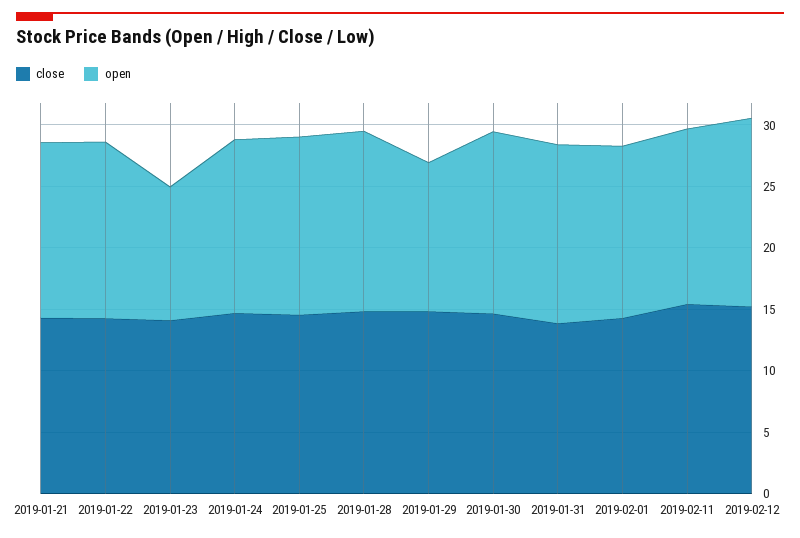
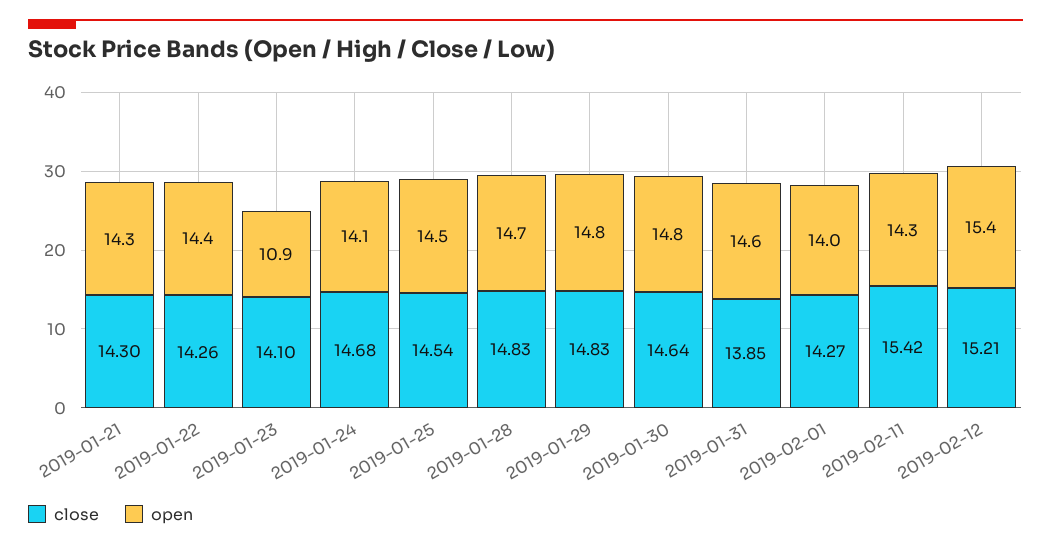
open, 2019-01-29: 12 -> 14.8

